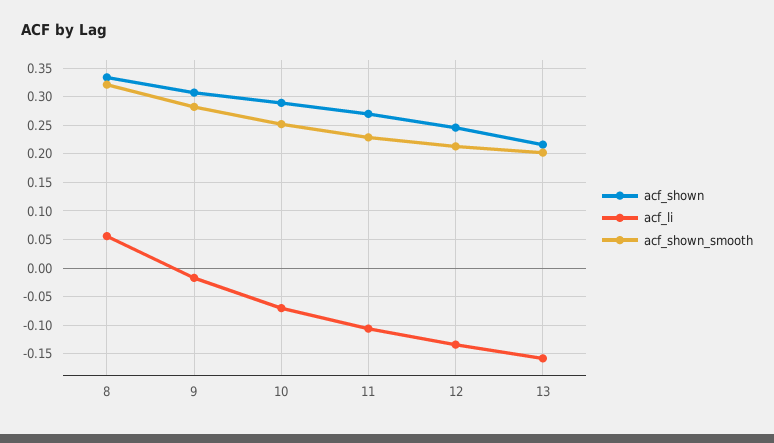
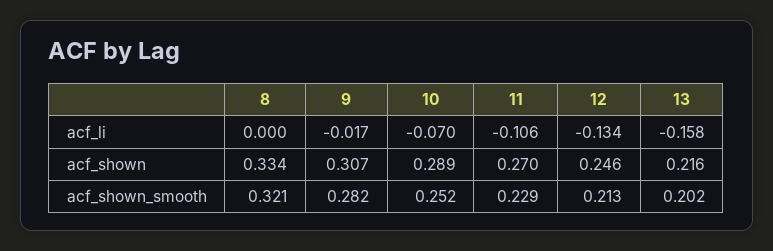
acf_li, 8: 0.05 -> 0

